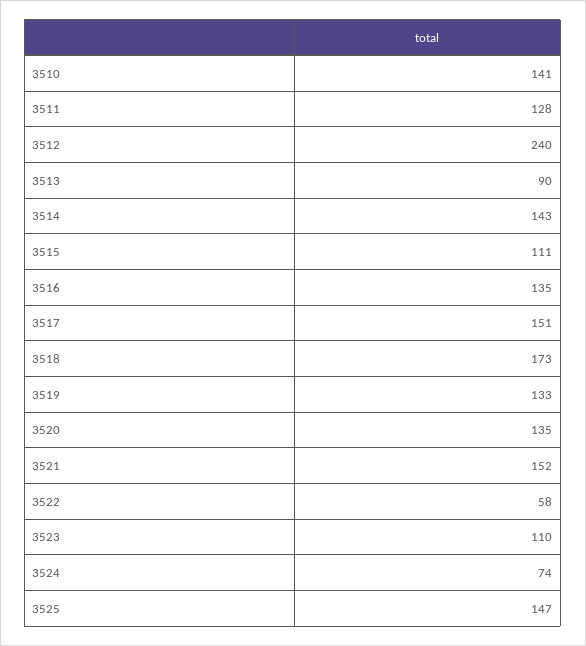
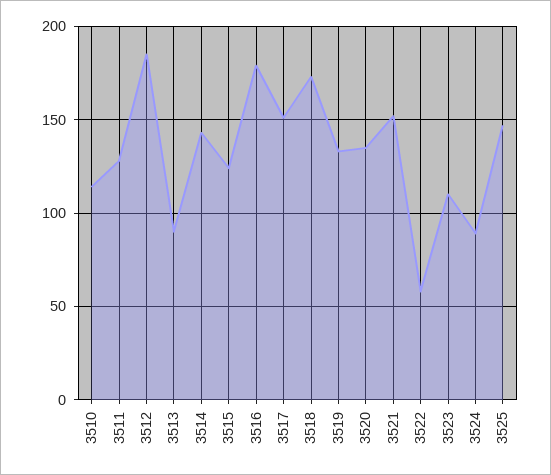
3510: 141 -> 115
3512: 240 -> 185
3515: 111 -> 125
3516: 135 -> 180
3524: 74 -> 90

